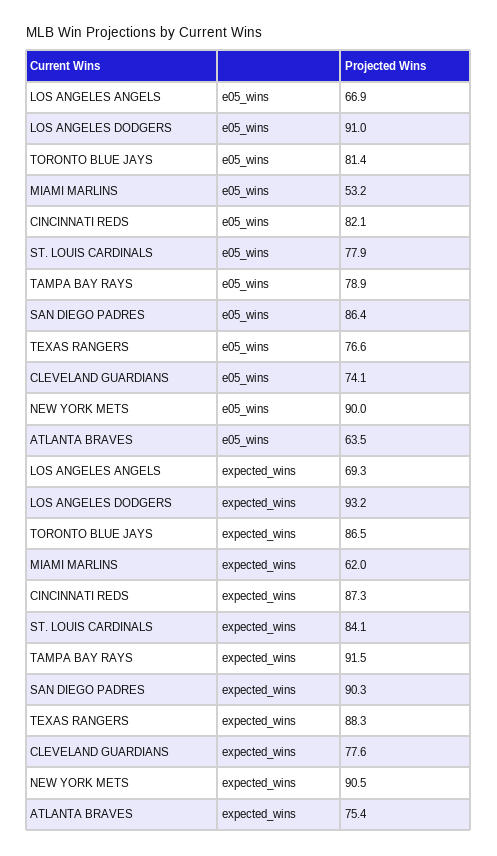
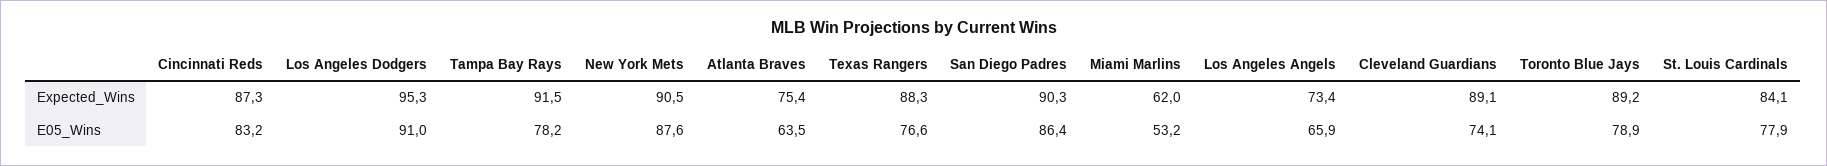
LOS ANGELES ANGELS, e05_wins: 66.9 -> 65.9
TORONTO BLUE JAYS, e05_wins: 81.4 -> 78.9
CINCINNATI REDS, e05_wins: 82.1 -> 83.2
TAMPA BAY RAYS, e05_wins: 78.9 -> 78.2
NEW YORK METS, e05_wins: 90 -> 87.6
LOS ANGELES ANGELS, expected_wins: 69.3 -> 73.4
LOS ANGELES DODGERS, expected_wins: 93.2 -> 95.3
TORONTO BLUE JAYS, expected_wins: 86.5 -> 89.2
CLEVELAND GUARDIANS, expected_wins: 77.6 -> 89.1

